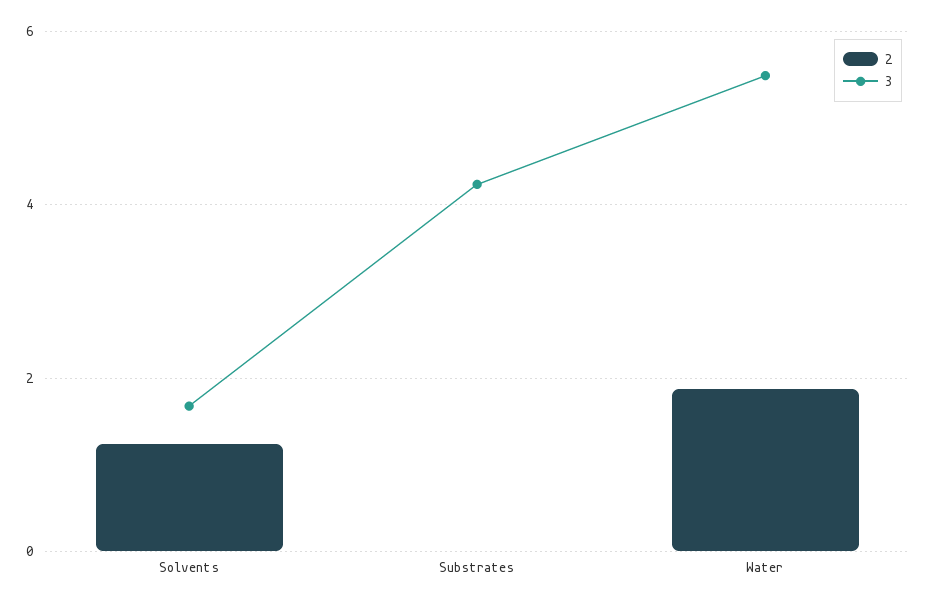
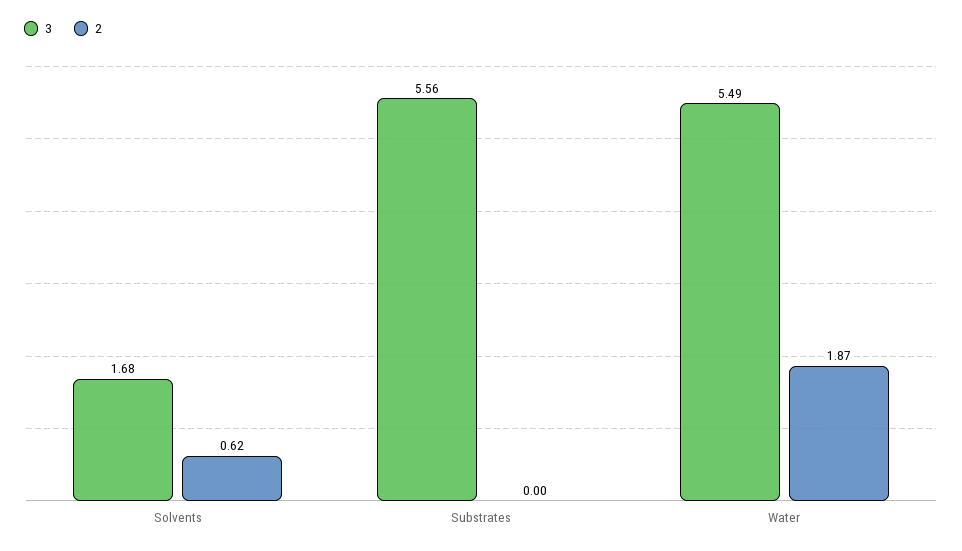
2, Solvents: 1.2 -> 0.62
3, Substrates: 4.2 -> 5.56

